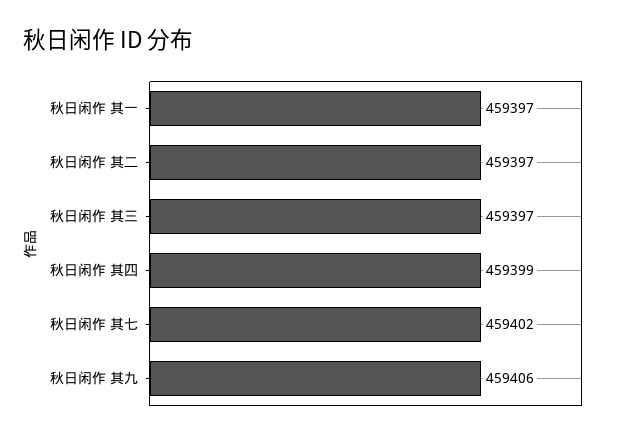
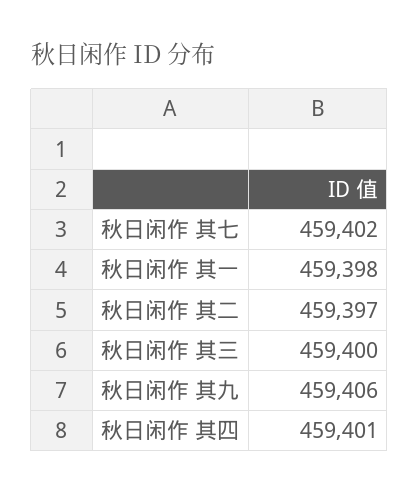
秋日闲作 其一: 459397 -> 459398
秋日闲作 其三: 459397 -> 459400
秋日闲作 其四: 459399 -> 459401

